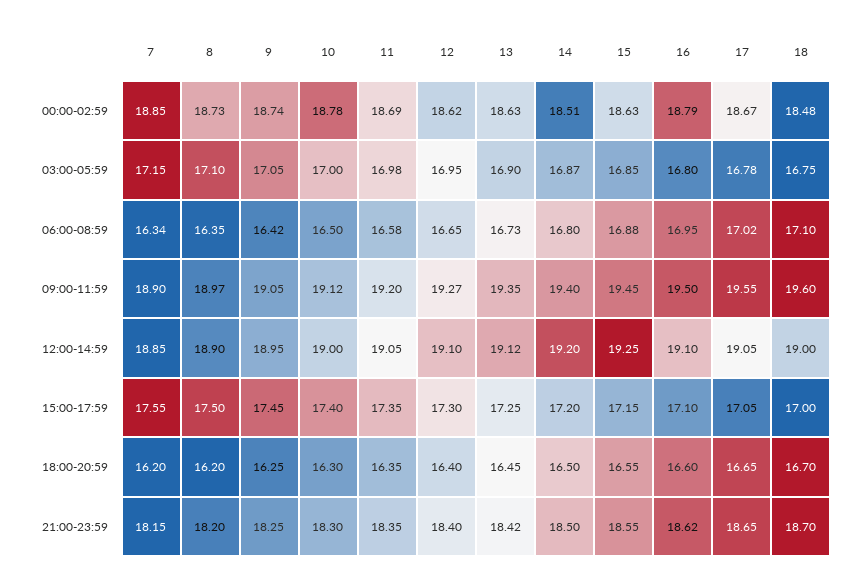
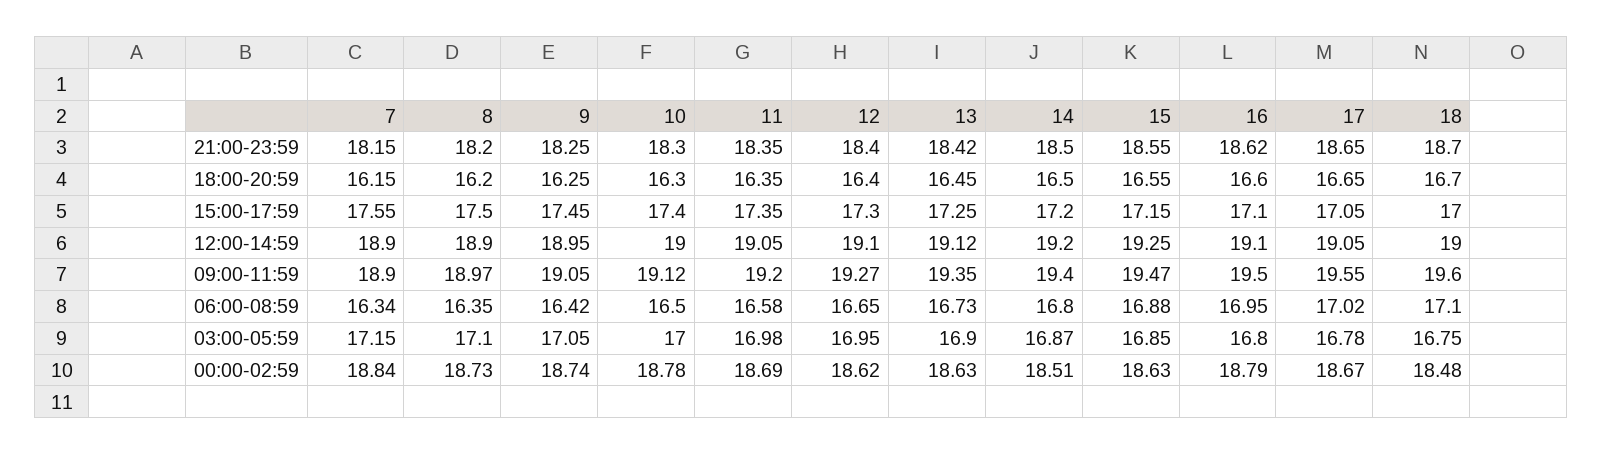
7, 00:00-02:59: 18.85 -> 18.84
15, 09:00-11:59: 19.45 -> 19.47
7, 12:00-14:59: 18.85 -> 18.9
7, 18:00-20:59: 16.2 -> 16.15

